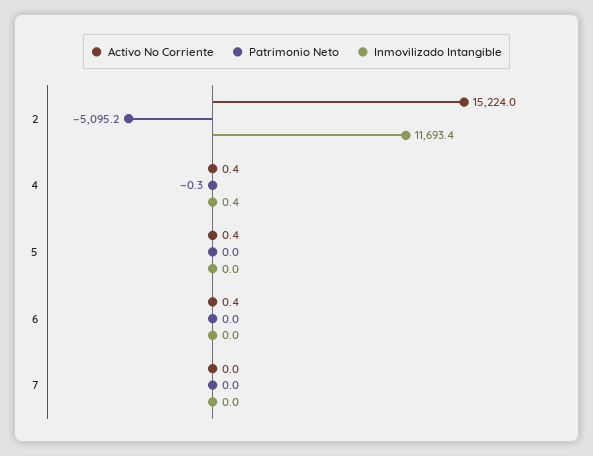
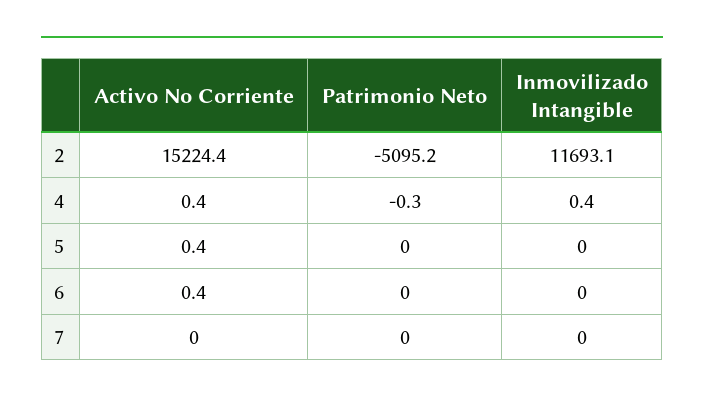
Activo No Corriente, 2: 15224 -> 15224.4
Inmovilizado Intangible, 2: 11693.4 -> 11693.1

